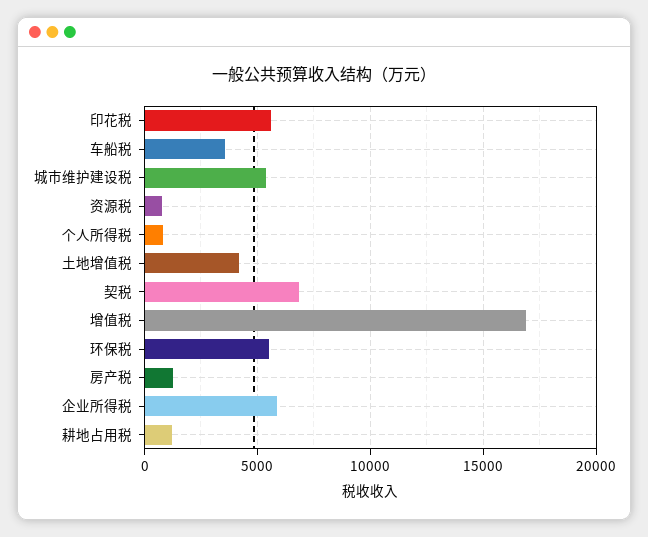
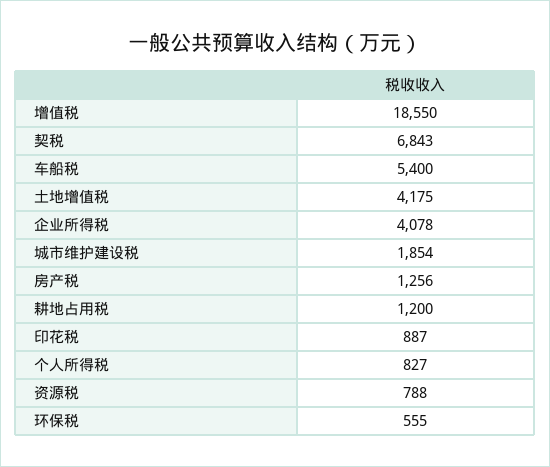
印花税: 5500 -> 887
车船税: 3500 -> 5400
城市维护建设税: 5500 -> 1854
增值税: 17000 -> 18550
环保税: 5500 -> 555
企业所得税: 6000 -> 4078

